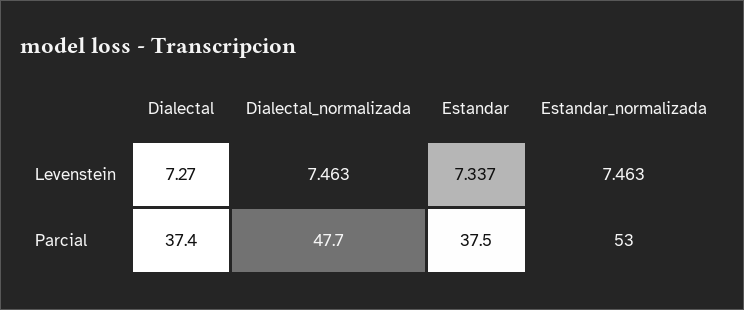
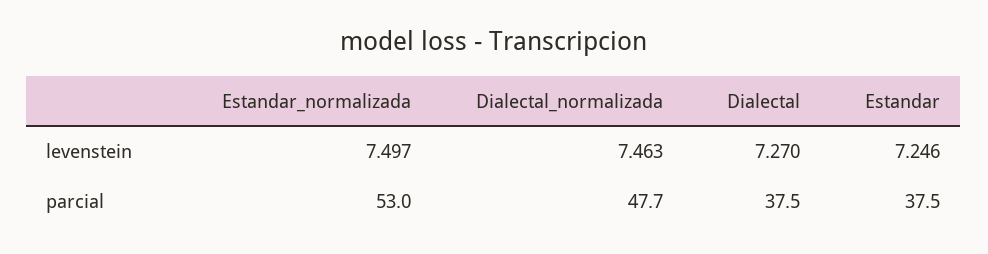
Estandar, Levenstein: 7.337 -> 7.246
Estandar_normalizada, Levenstein: 7.463 -> 7.497
Dialectal, Parcial: 37.4 -> 37.5

